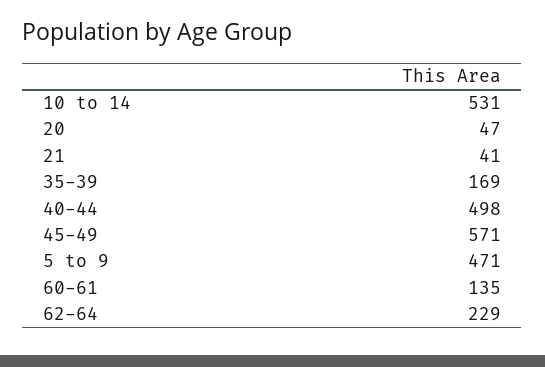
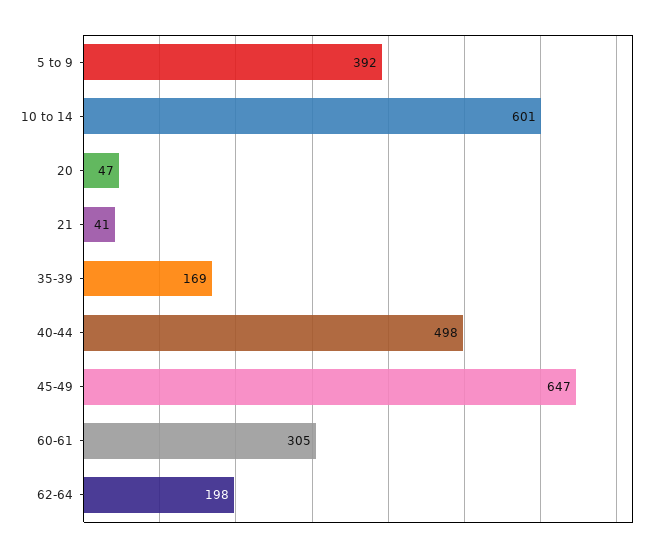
10 to 14: 531 -> 601
45-49: 571 -> 647
5 to 9: 471 -> 392
60-61: 135 -> 305
62-64: 229 -> 198

